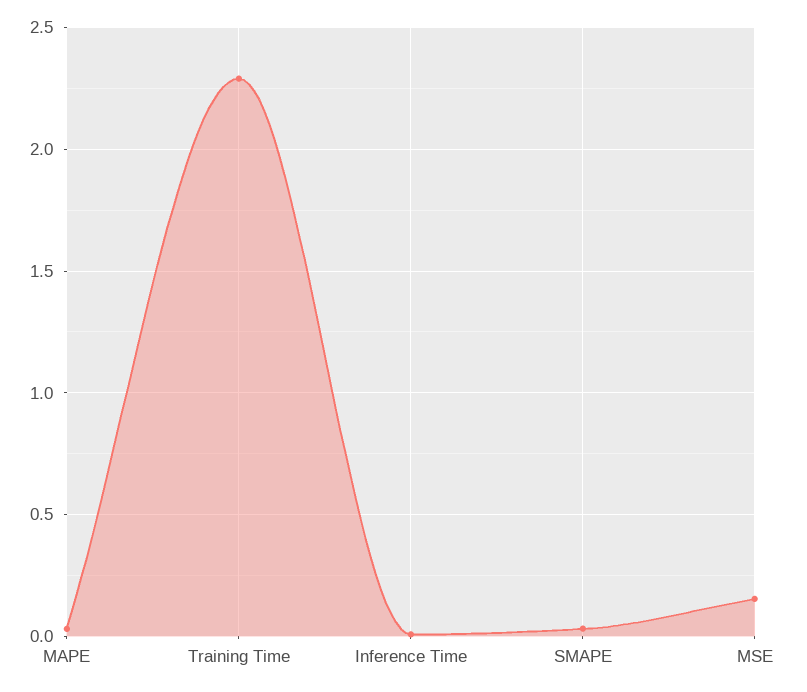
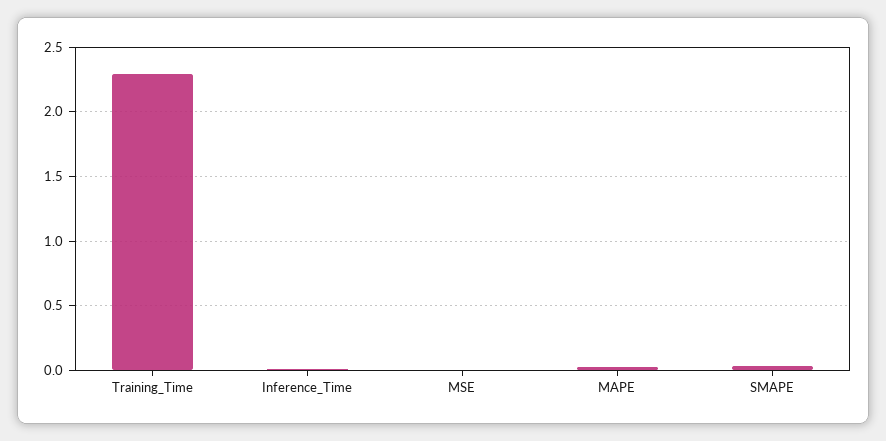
MSE: 0.15 -> 0

